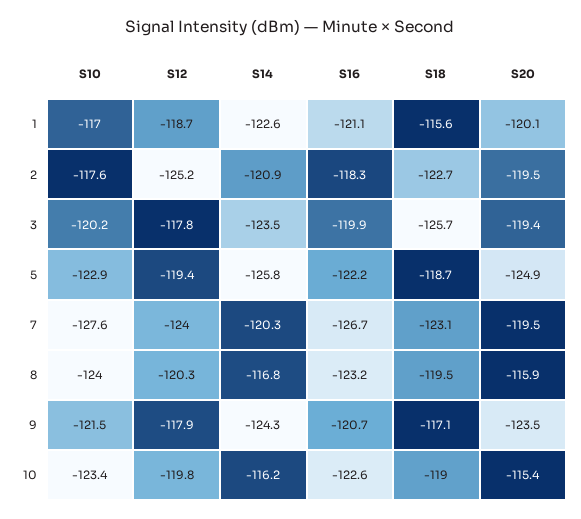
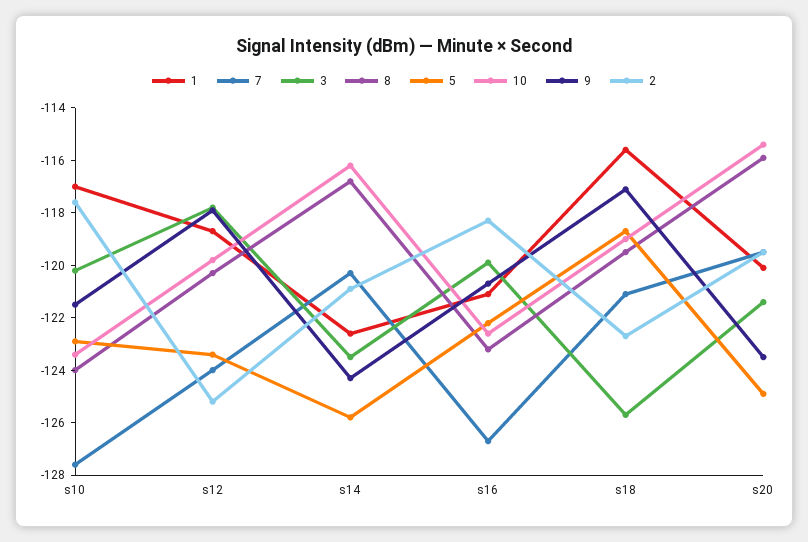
3, S20: -119.4 -> -121.5
5, S12: -119.4 -> -123.5
7, S18: -123.1 -> -121

